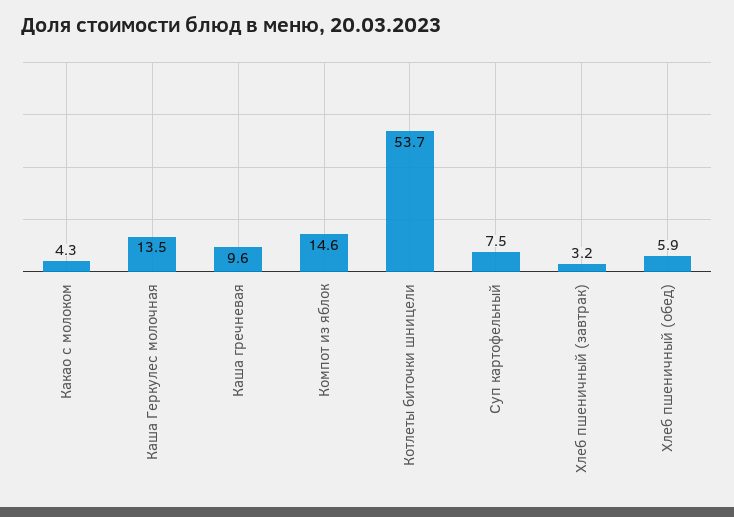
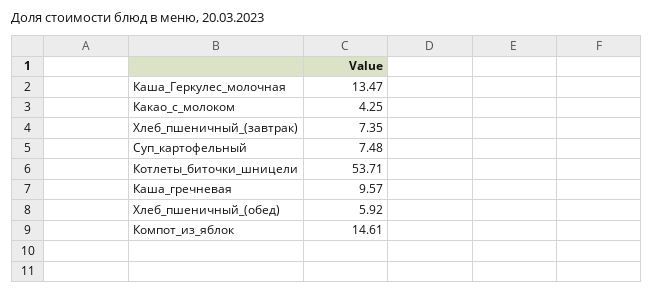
Хлеб пшеничный (завтрак): 3.2 -> 7.35

